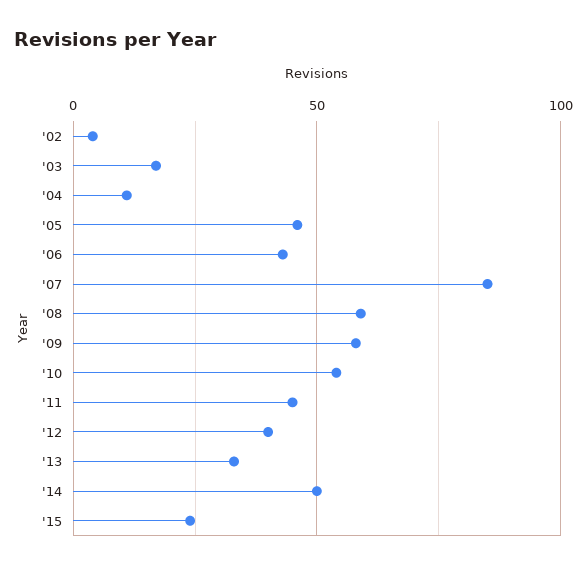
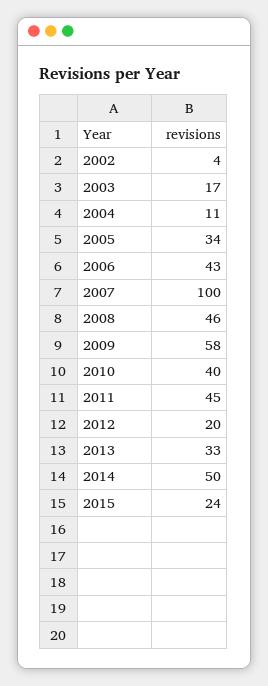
'05: 45 -> 34
'07: 85 -> 100
'08: 60 -> 46
'10: 55 -> 40
'12: 40 -> 20

